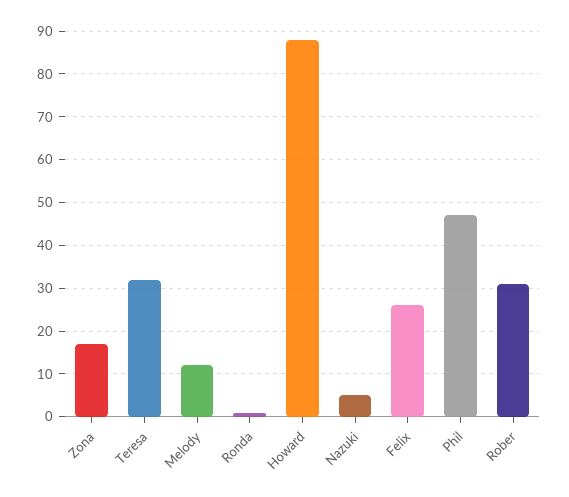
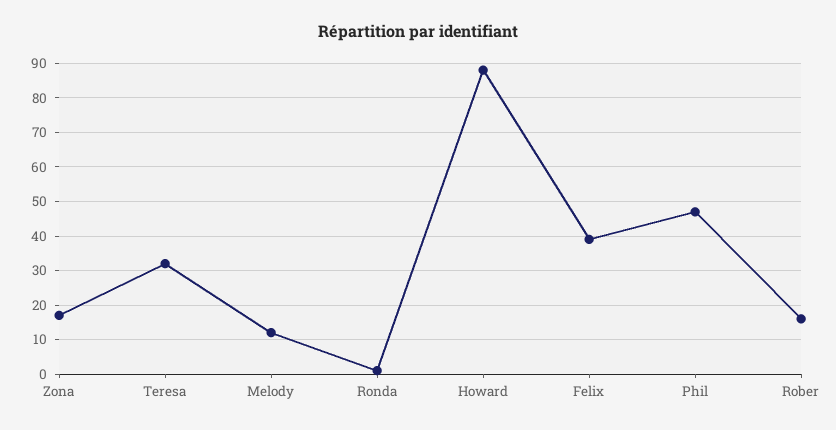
Nazuki: 5 -> none
Felix: 25 -> 40
Rober: 30 -> 15

